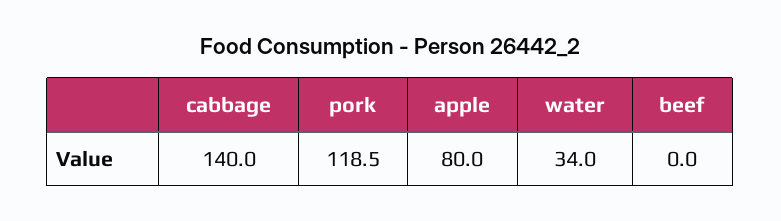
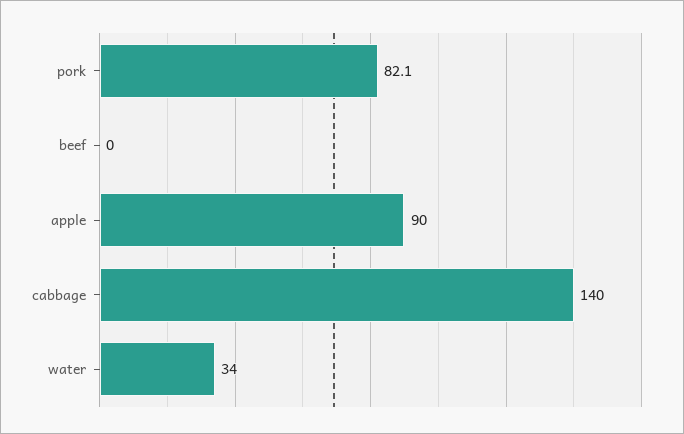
pork: 118.5 -> 82.1
apple: 80 -> 90

